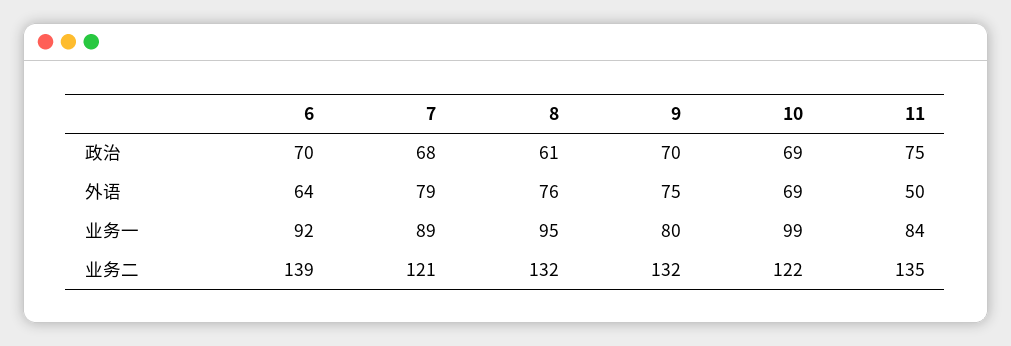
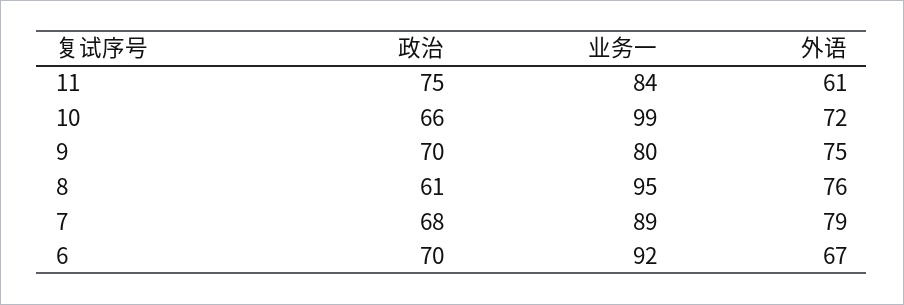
10, 政治: 69 -> 66
6, 外语: 64 -> 67
10, 外语: 69 -> 72
11, 外语: 50 -> 61
6, 业务二: 139 -> none
7, 业务二: 121 -> none
8, 业务二: 132 -> none
9, 业务二: 132 -> none
10, 业务二: 122 -> none
11, 业务二: 135 -> none

